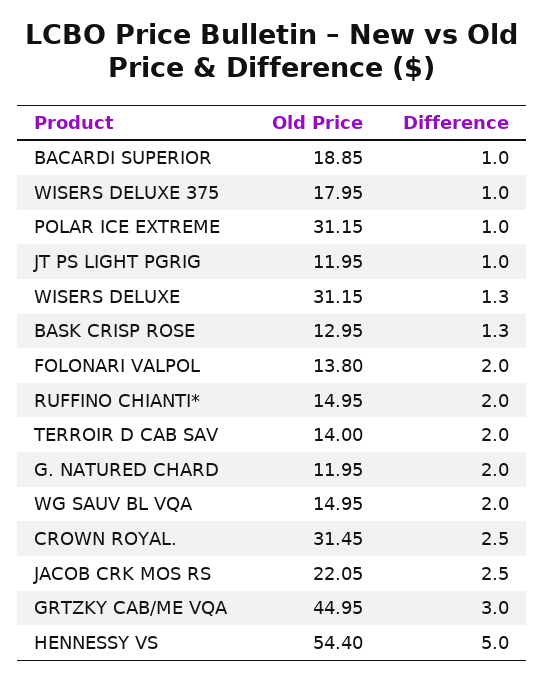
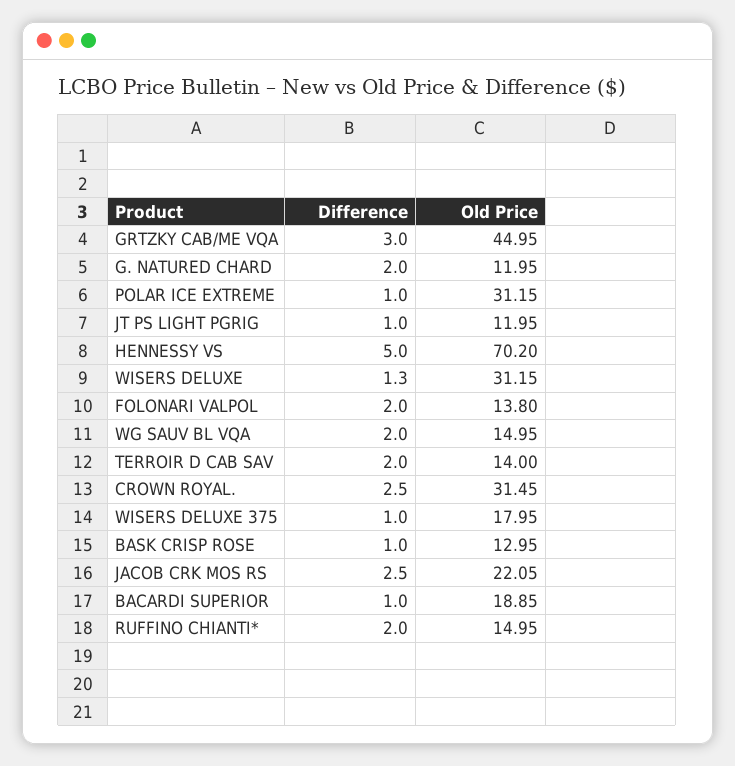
Difference, BASK CRISP ROSE: 1.3 -> 1
Old Price, HENNESSY VS: 54.4 -> 70.2

